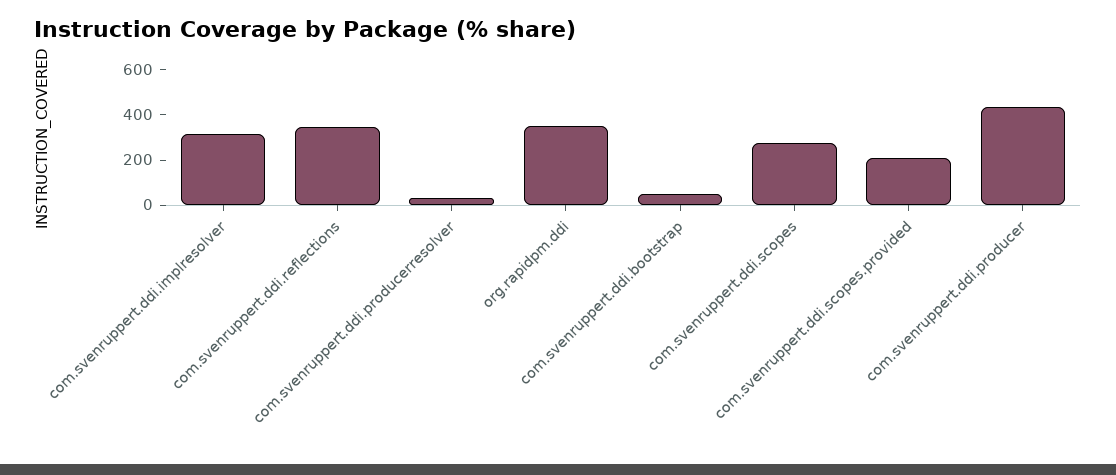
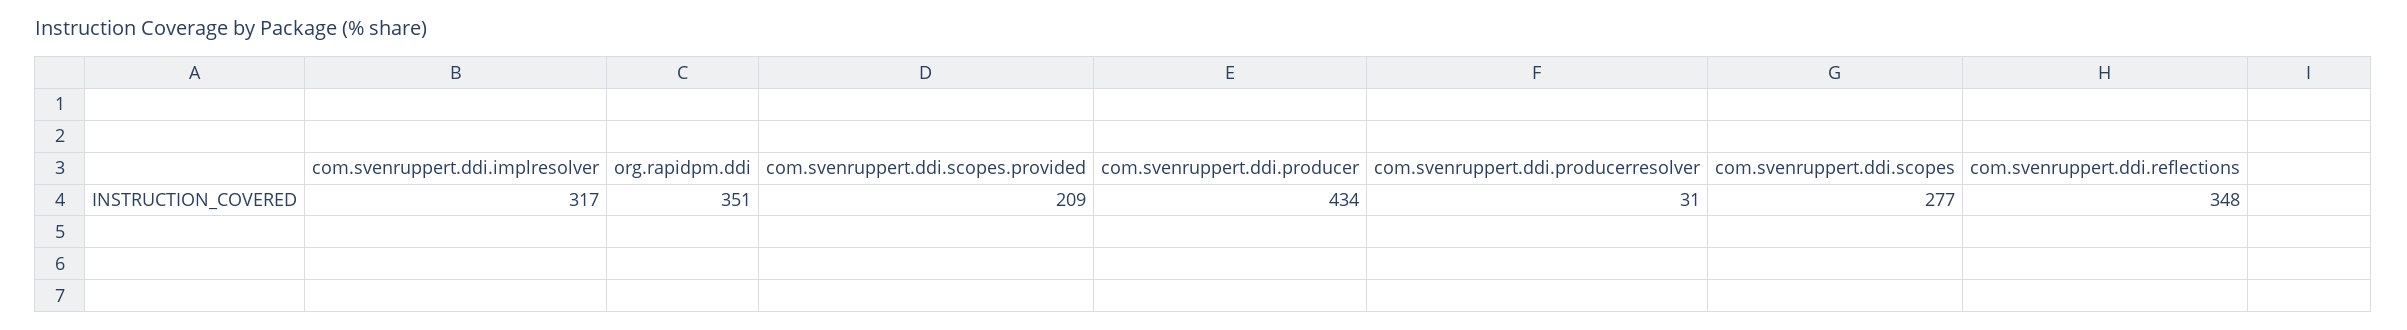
com.svenruppert.ddi.bootstrap: 50 -> none

